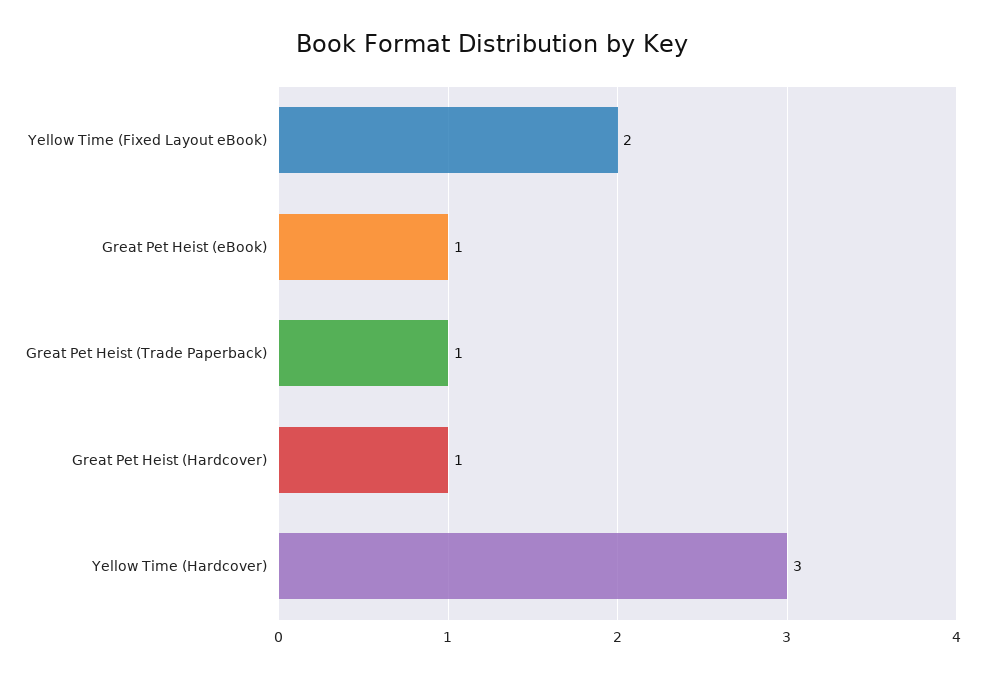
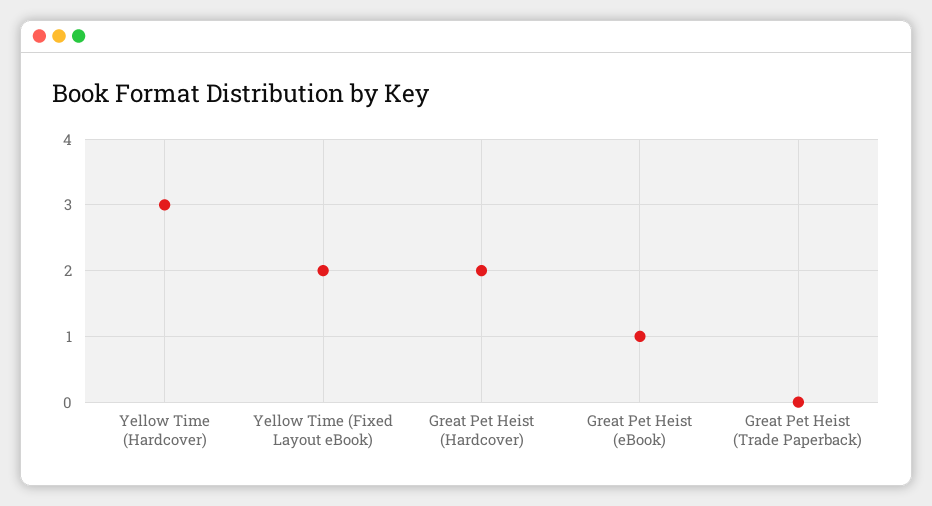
Great Pet Heist (Trade Paperback): 1 -> 0
Great Pet Heist (Hardcover): 1 -> 2

